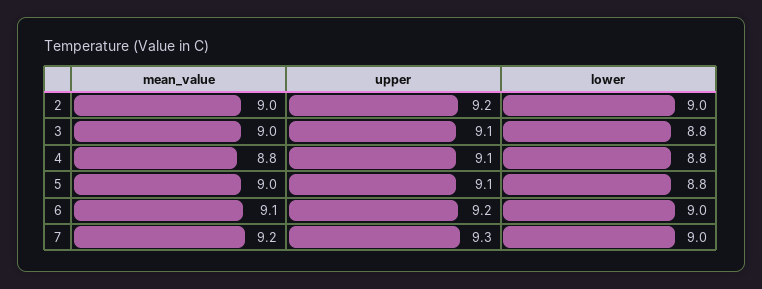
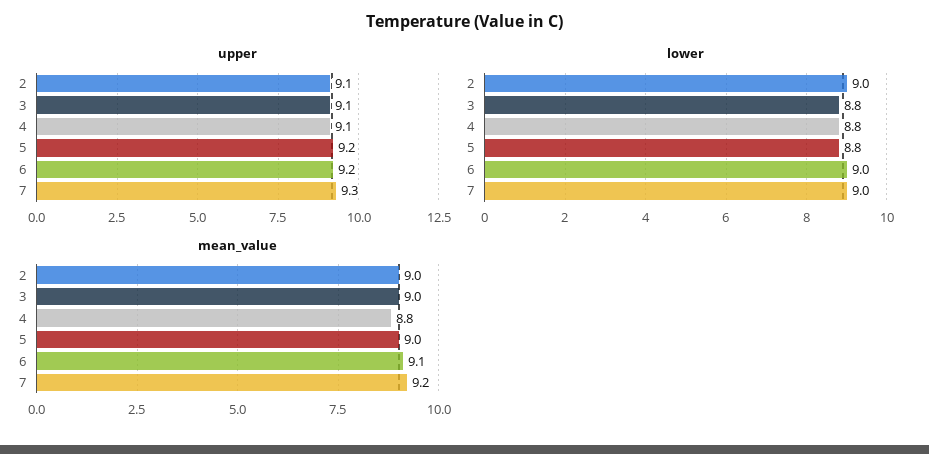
upper, 2: 9.2 -> 9.1
upper, 5: 9.1 -> 9.2

